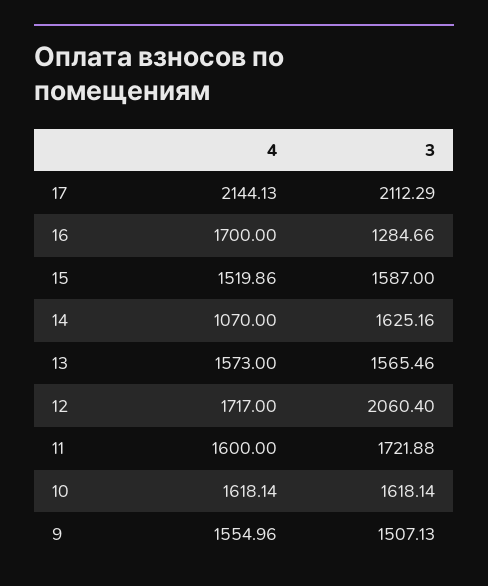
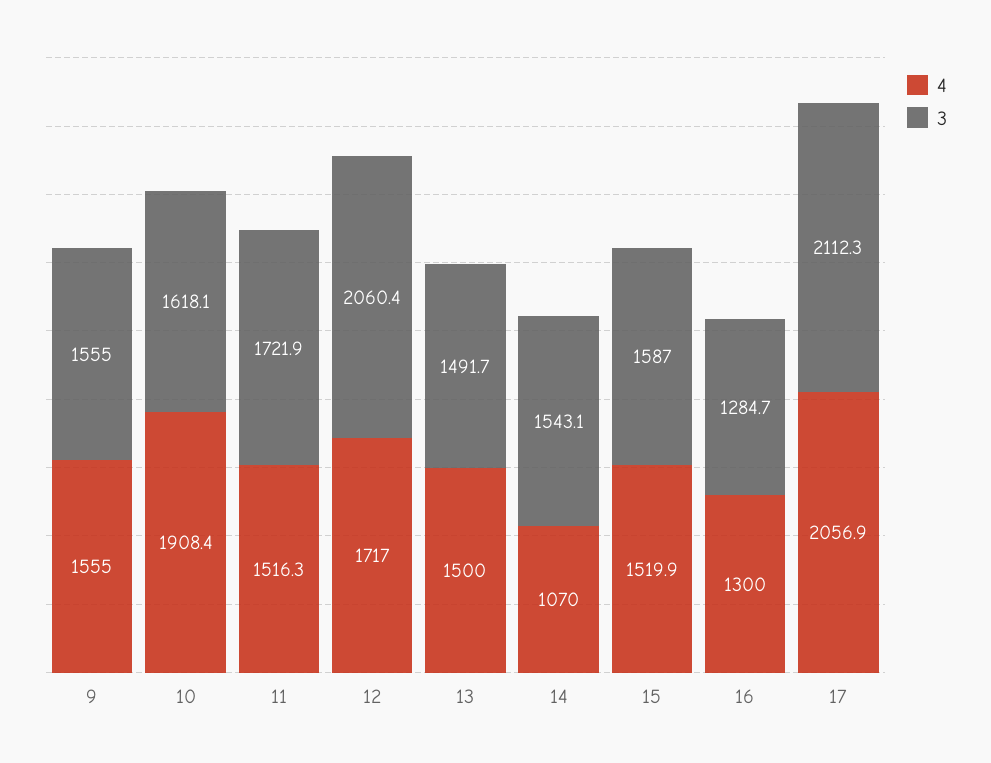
4, 17: 2144.13 -> 2056.9
4, 16: 1700 -> 1300
3, 14: 1625.16 -> 1543.1
4, 13: 1573 -> 1500
3, 13: 1565.46 -> 1491.7
4, 11: 1600 -> 1516.3
4, 10: 1618.14 -> 1908.4
3, 9: 1507.13 -> 1555

